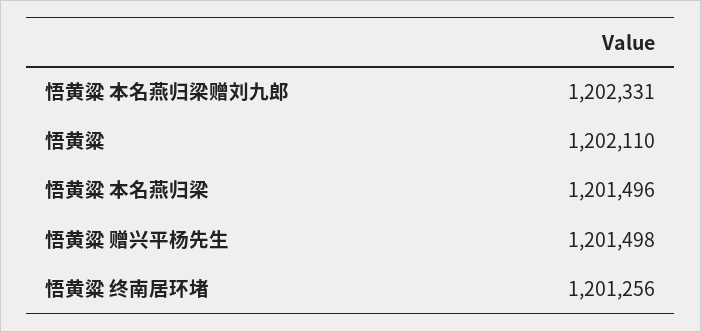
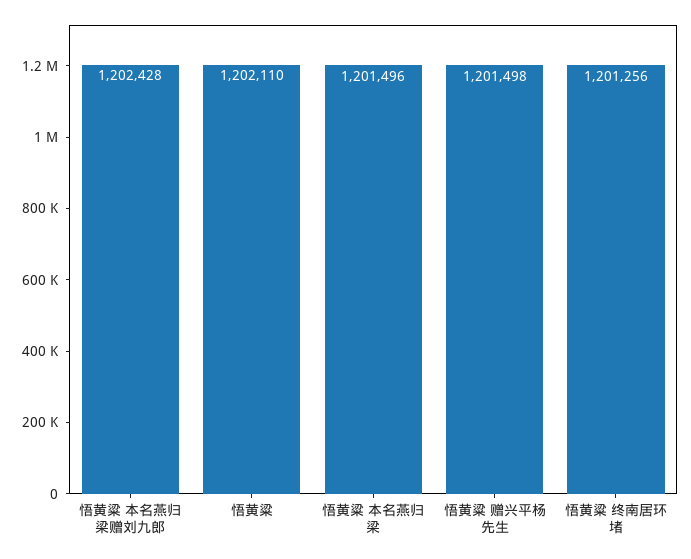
悟黄粱 本名燕归梁赠刘九郎: 1202331 -> 1202428

